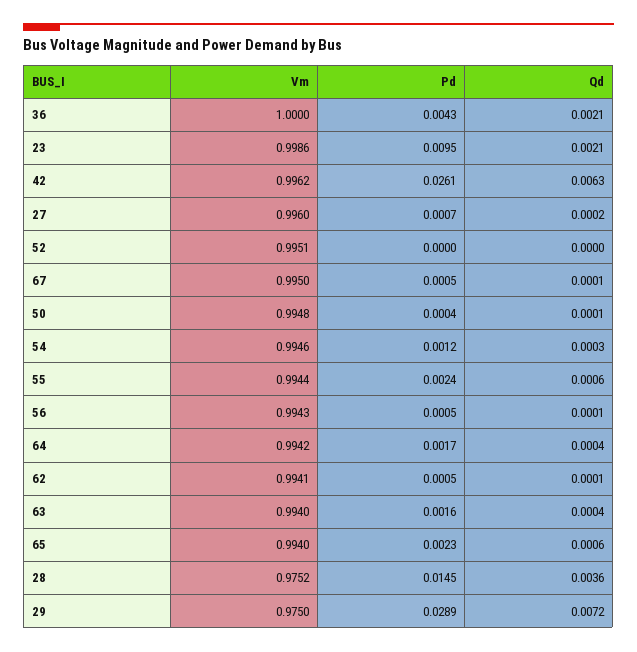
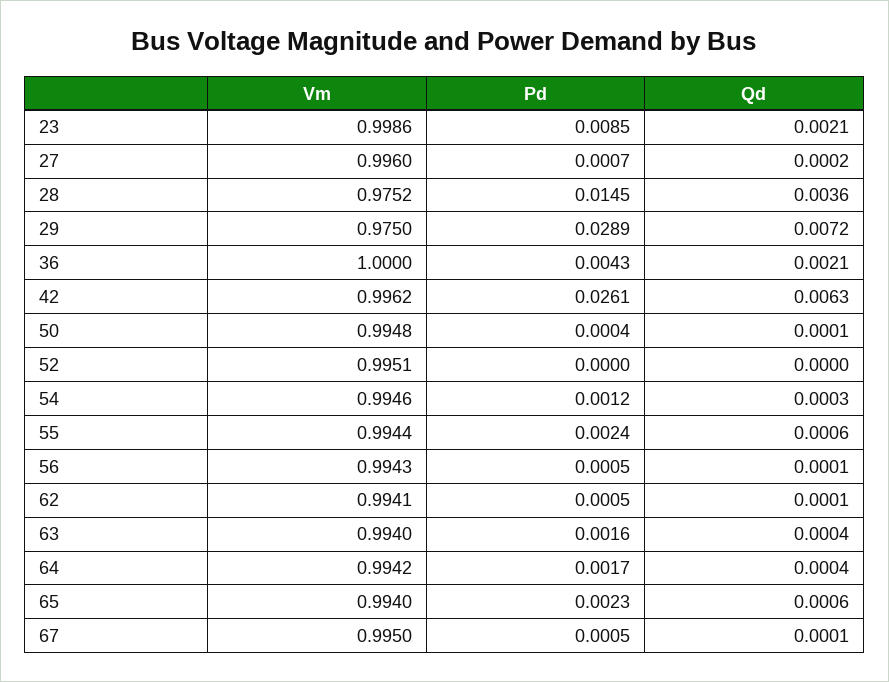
Pd, 23: 0.0095 -> 0.0085

